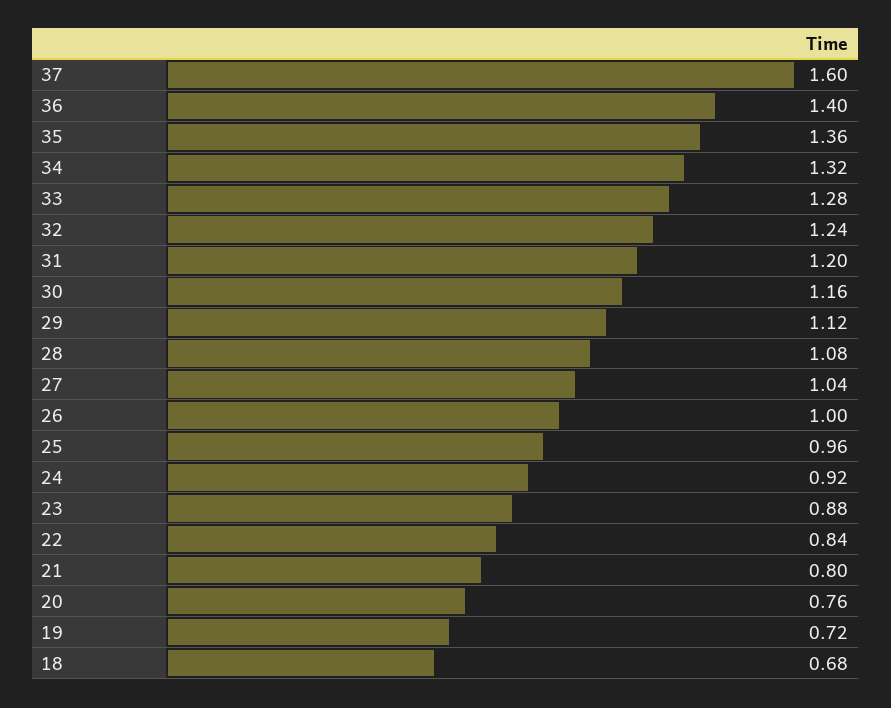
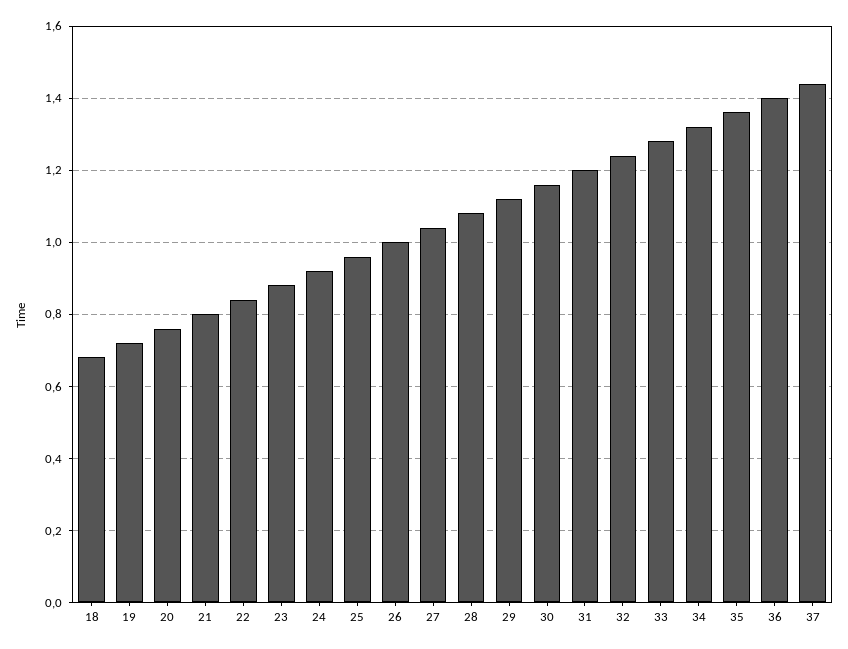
37: 1.6 -> 1.45

